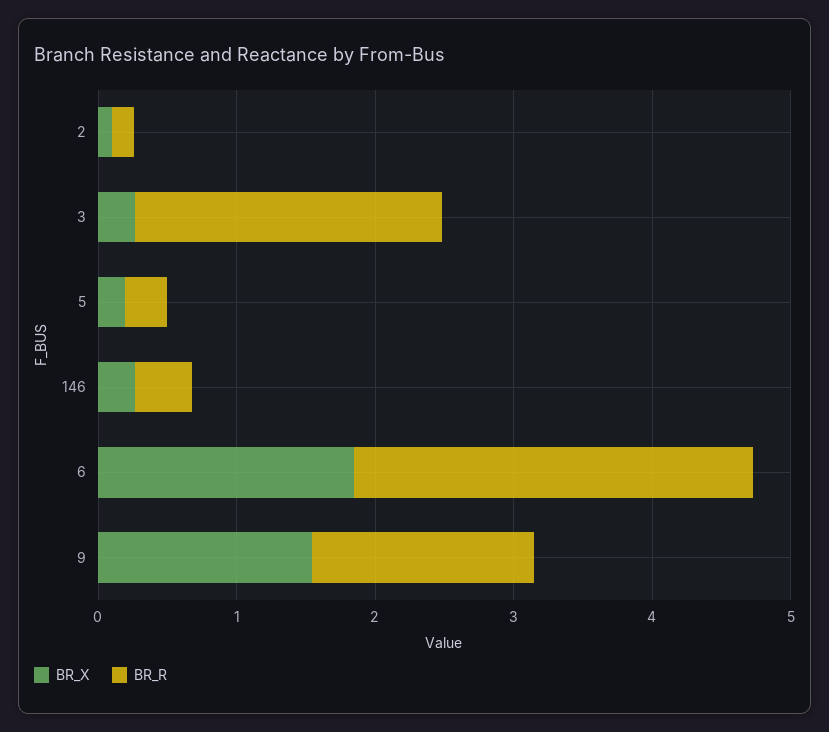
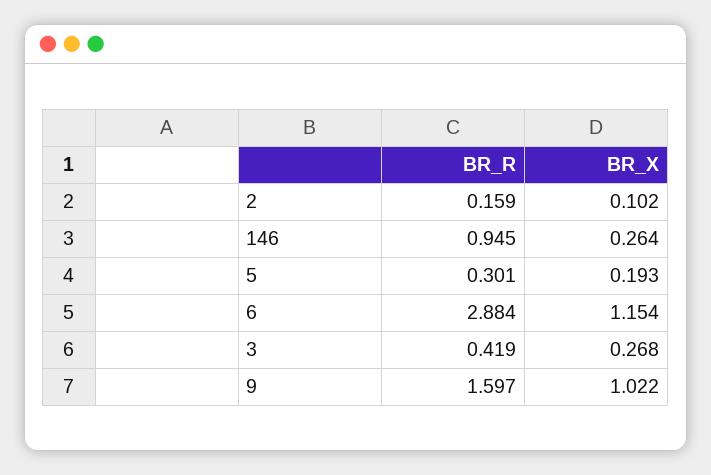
BR_R, 3: 2.2 -> 0.419
BR_R, 146: 0.4 -> 0.945
BR_X, 6: 1.8 -> 1.154
BR_X, 9: 1.6 -> 1.022

